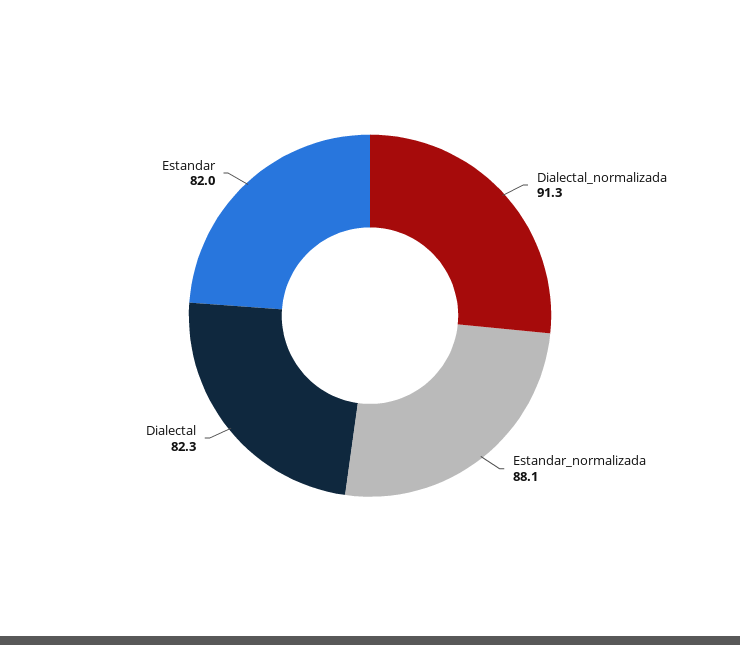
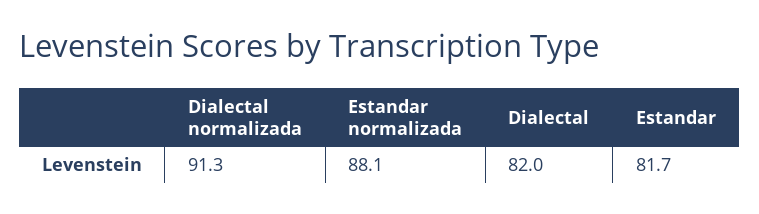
Dialectal: 82.3 -> 82
Estandar: 82 -> 81.7

